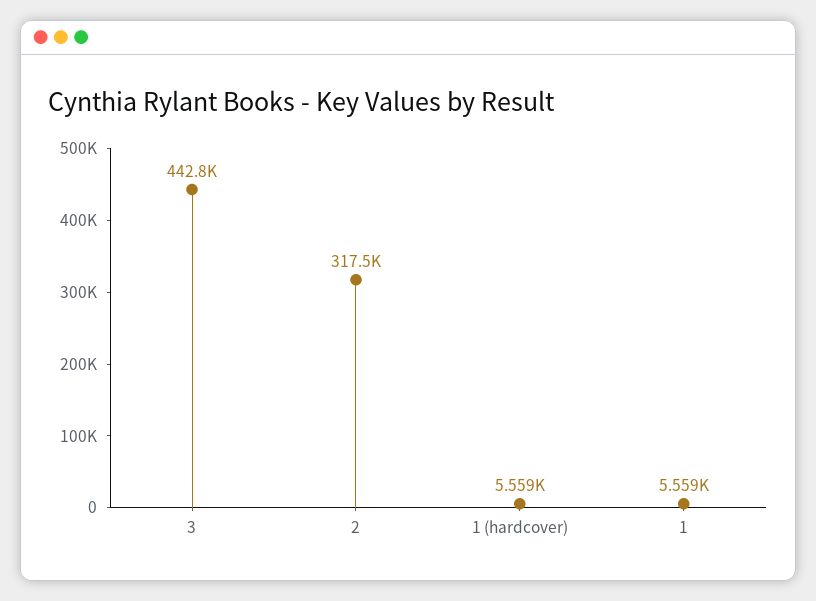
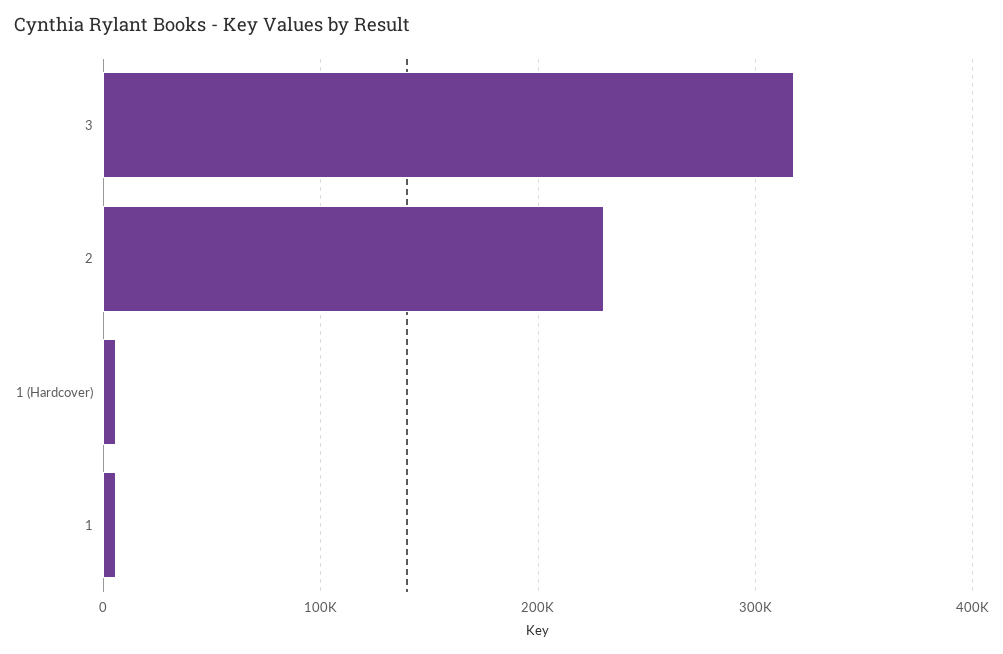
3: 442800 -> 320000
2: 317500 -> 230000

